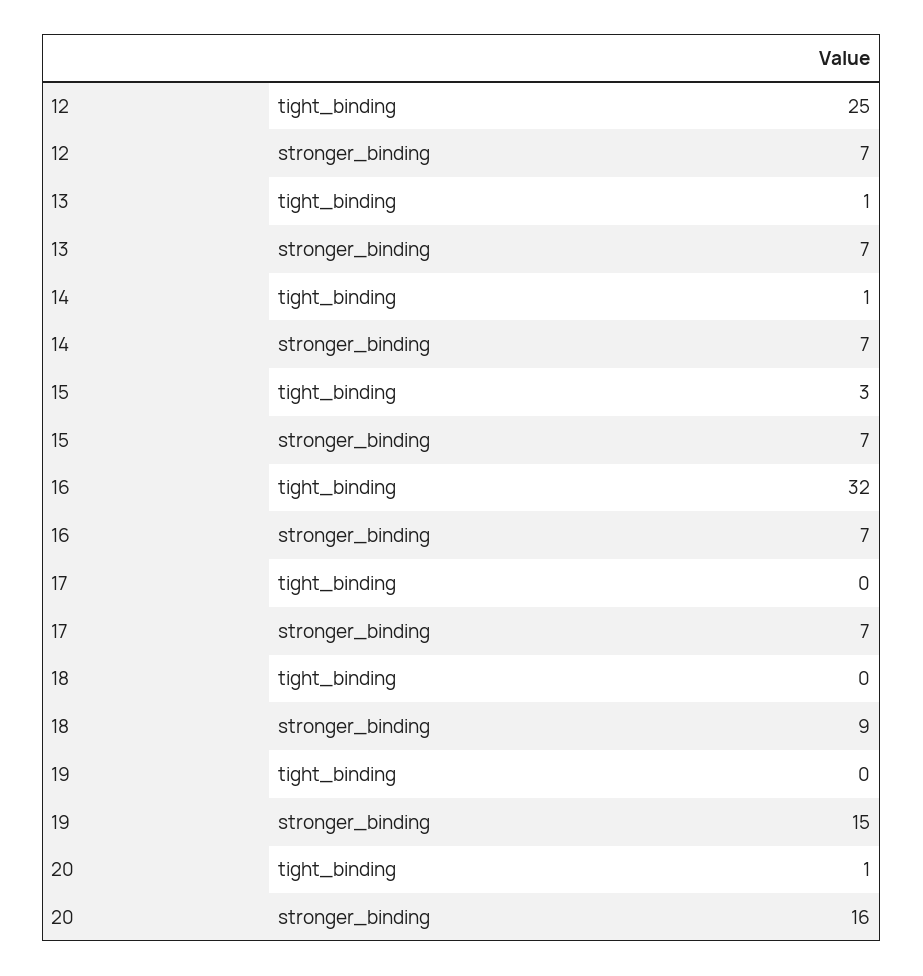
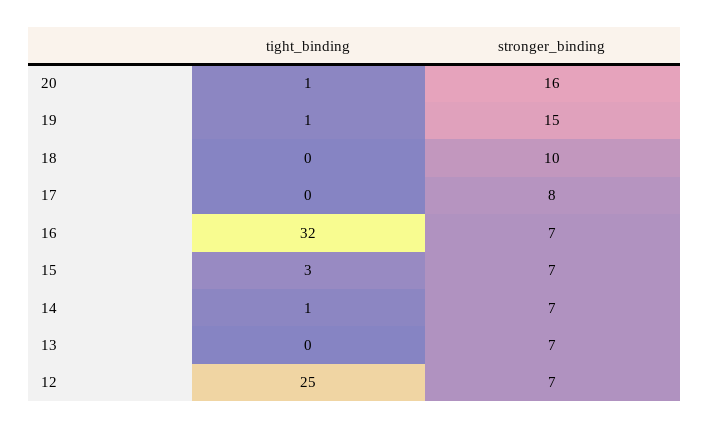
13, tight_binding: 1 -> 0
17, stronger_binding: 7 -> 8
18, stronger_binding: 9 -> 10
19, tight_binding: 0 -> 1

